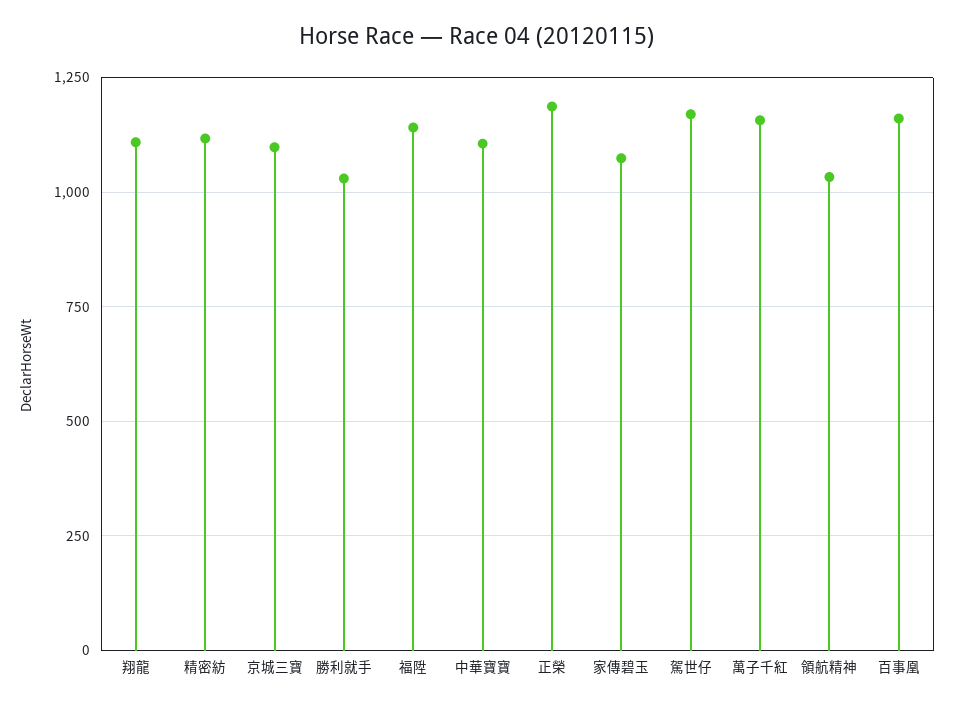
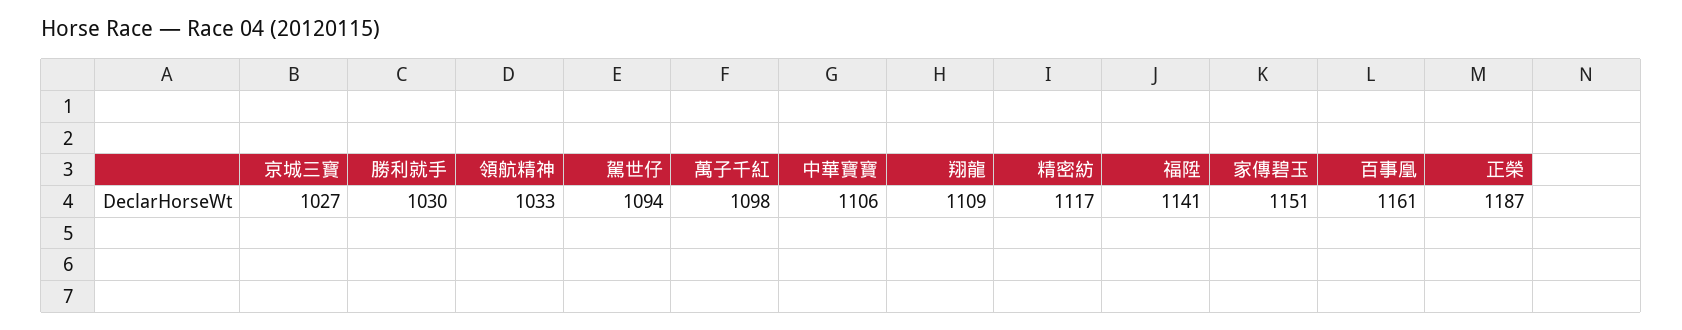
京城三寶: 1100 -> 1027
家傳碧玉: 1075 -> 1151
駕世仔: 1175 -> 1094
萬子千紅: 1150 -> 1098

